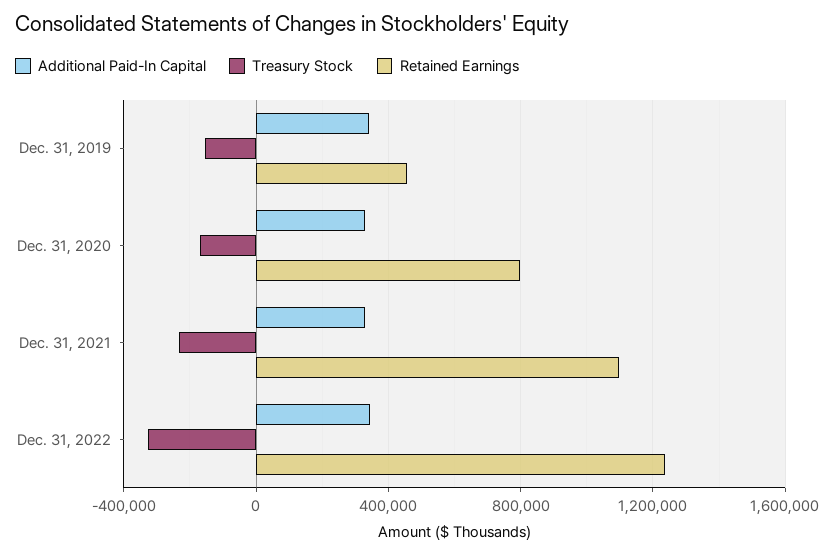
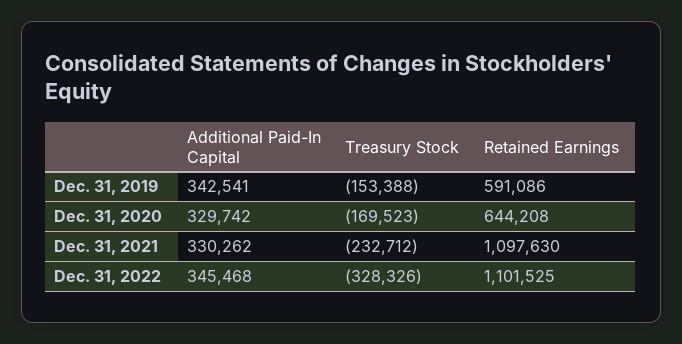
Retained Earnings, Dec. 31, 2019: 450000 -> 591086
Retained Earnings, Dec. 31, 2020: 800000 -> 644208
Retained Earnings, Dec. 31, 2022: 1250000 -> 1101525

